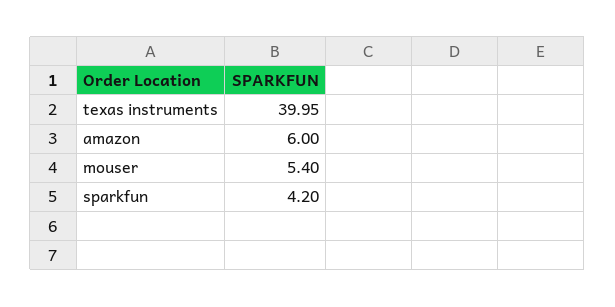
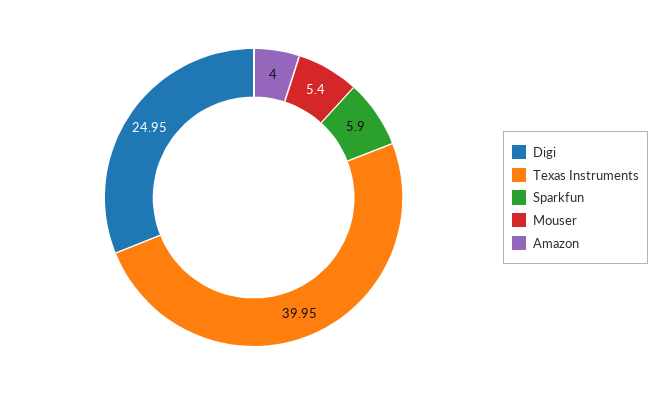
amazon: 6 -> 4
sparkfun: 4.2 -> 5.9
Digi: none -> 24.95

